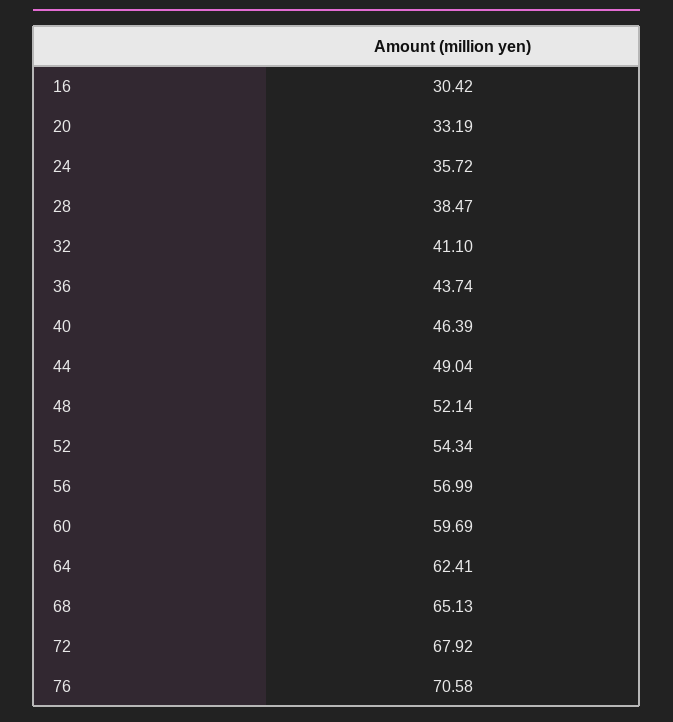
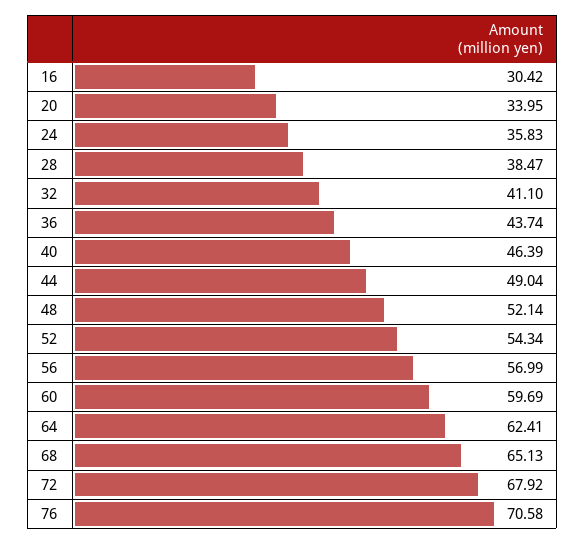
20: 33.19 -> 33.95
24: 35.72 -> 35.83

